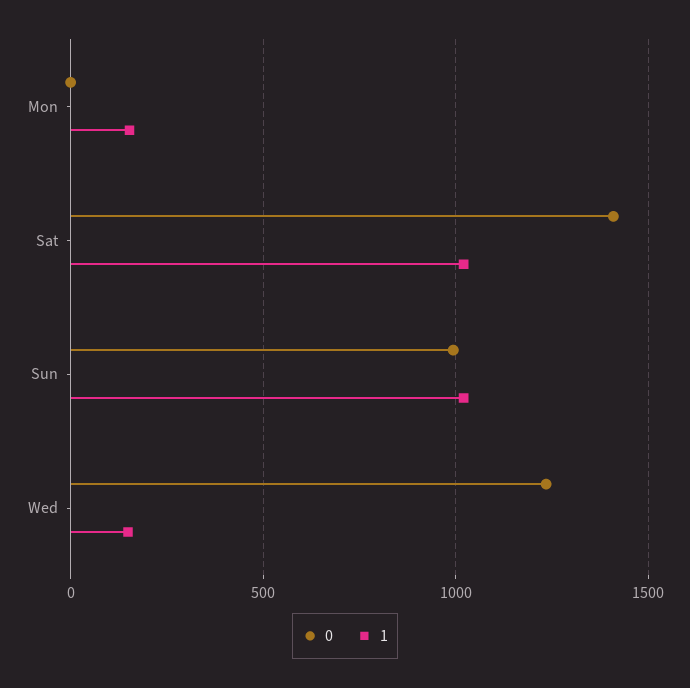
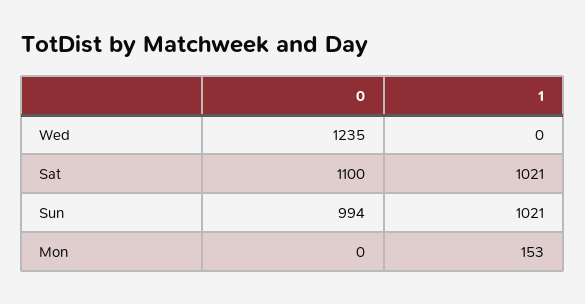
0, Sat: 1400 -> 1100
1, Wed: 150 -> 0

